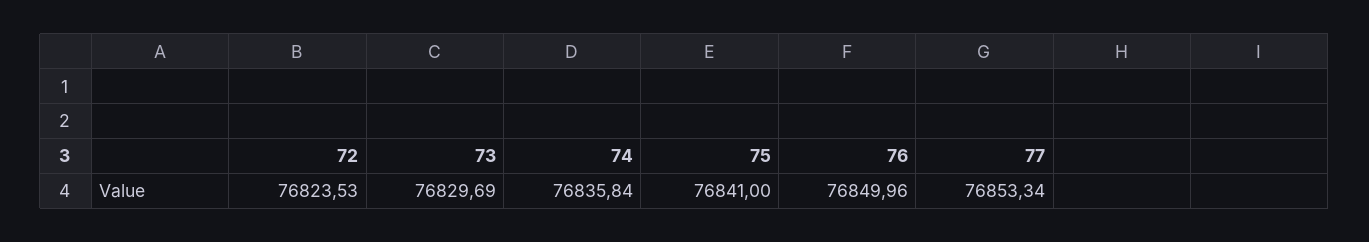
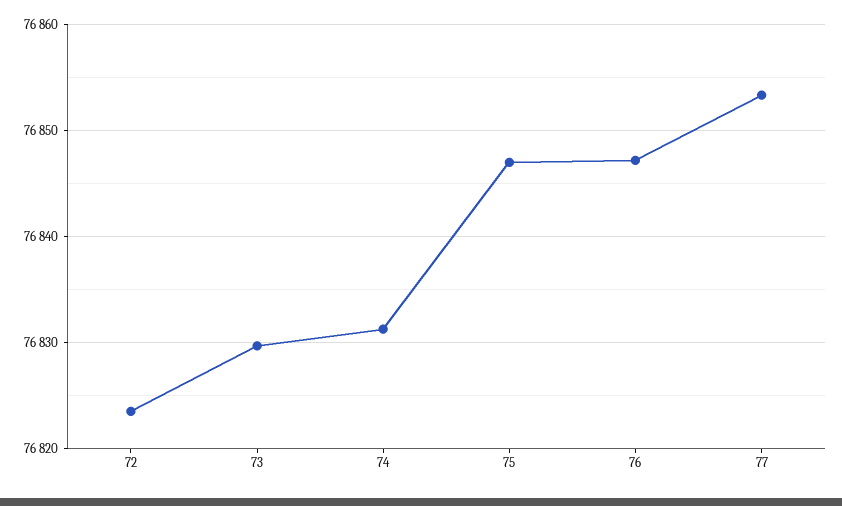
74: 76835.84 -> 76831
75: 76841 -> 76847
76: 76849.96 -> 76847

